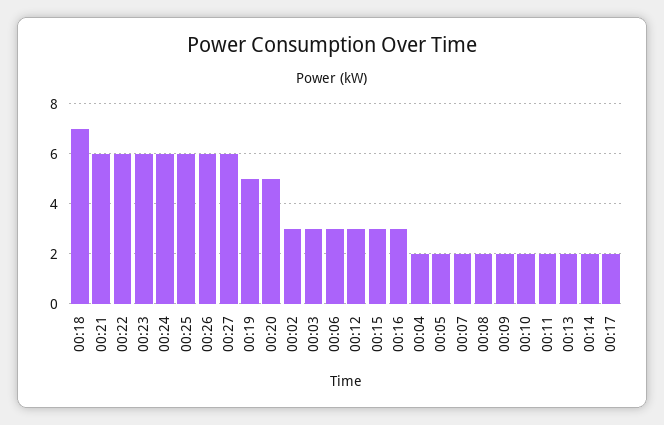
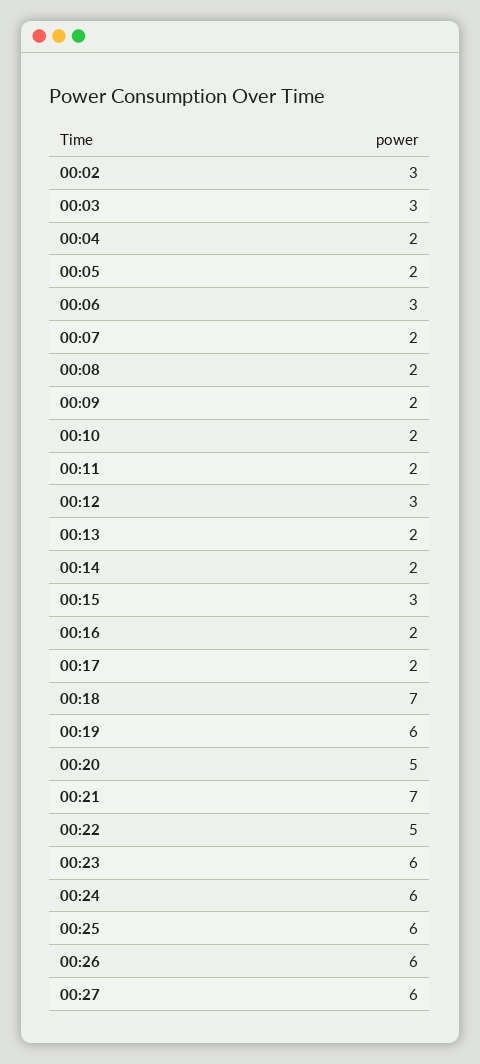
00:21: 6 -> 7
00:22: 6 -> 5
00:19: 5 -> 6
00:16: 3 -> 2

